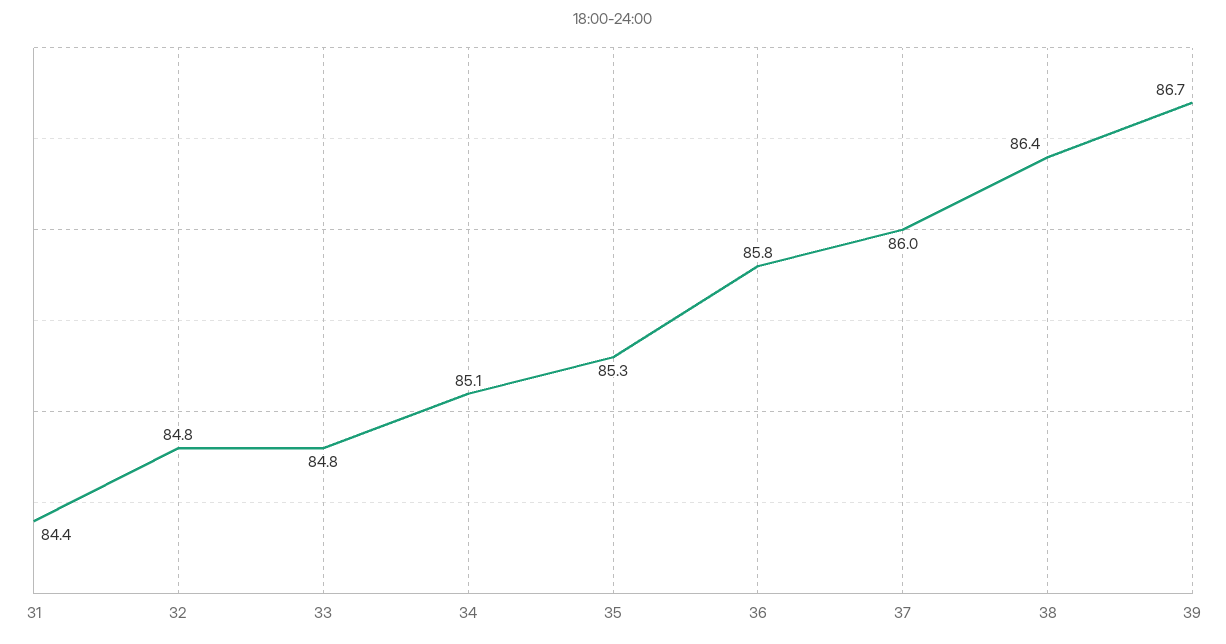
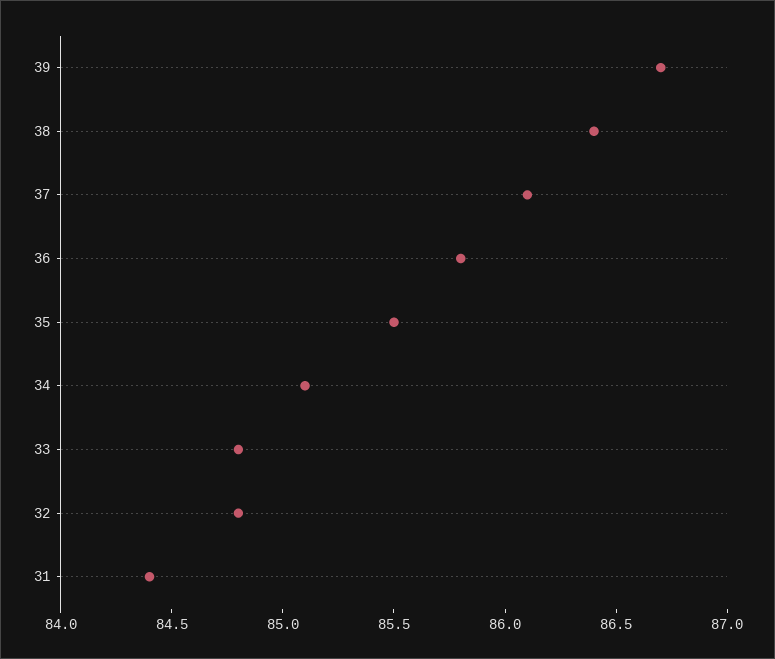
35: 85.3 -> 85.5
37: 86 -> 86.1

